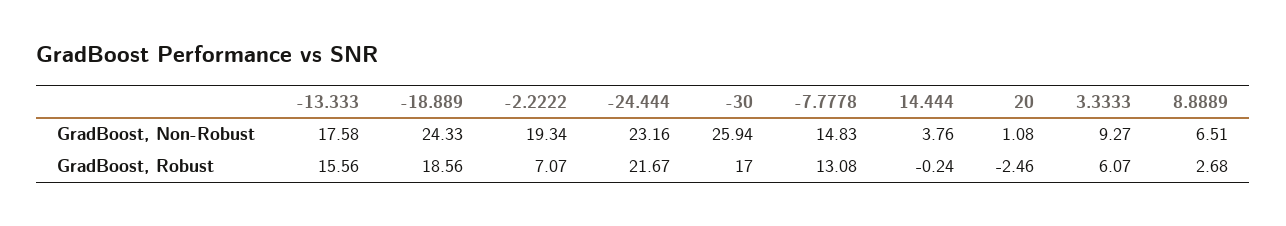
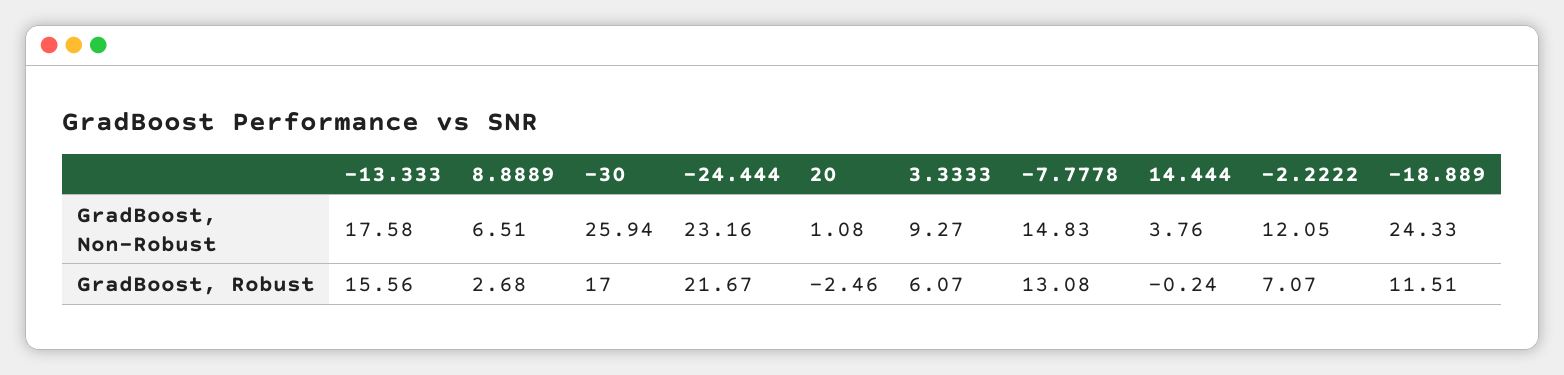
-2.2222, GradBoost, Non-Robust: 19.34 -> 12.05
-18.889, GradBoost, Robust: 18.56 -> 11.51

